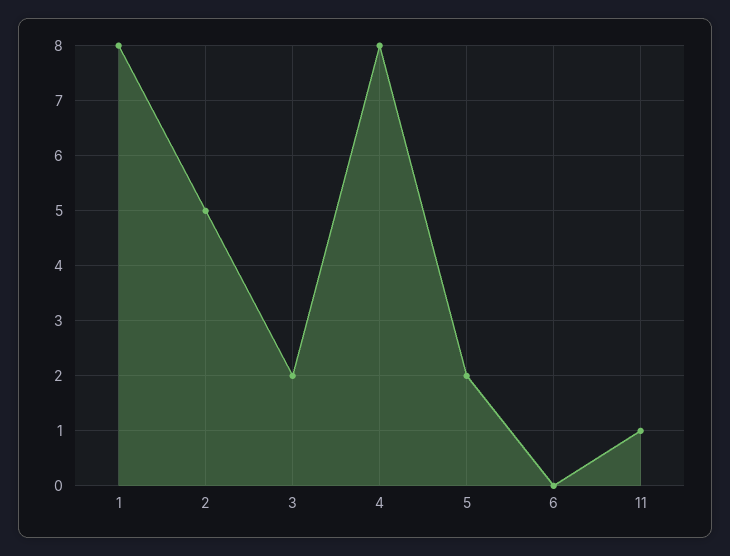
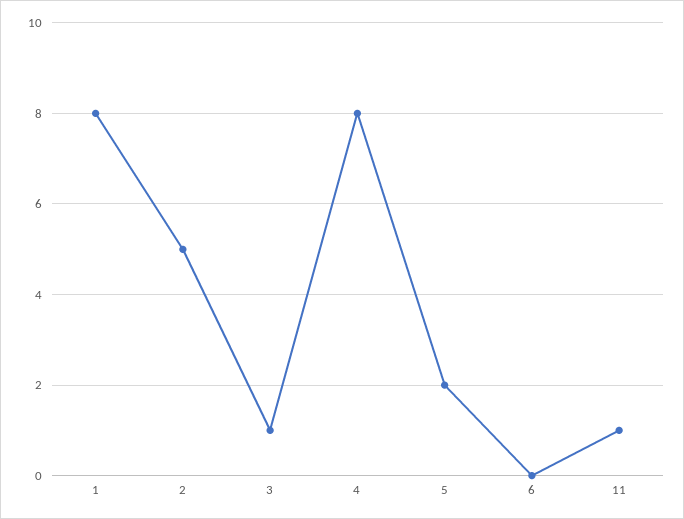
3: 2 -> 1

